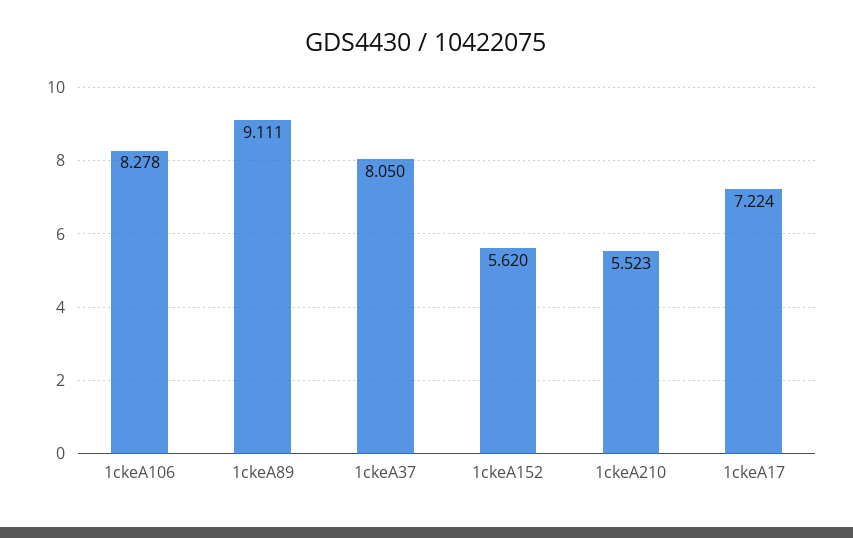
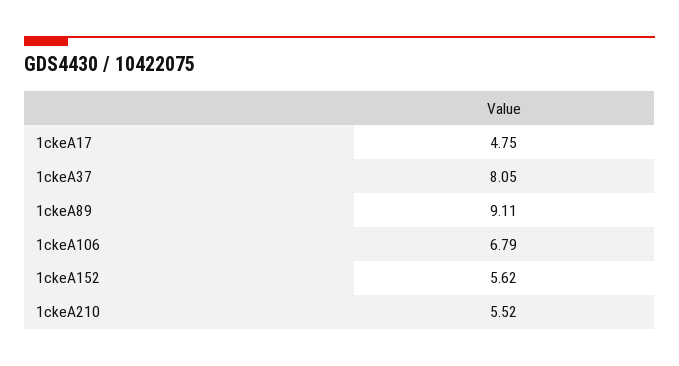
1ckeA106: 8.278 -> 6.79
1ckeA17: 7.224 -> 4.75

